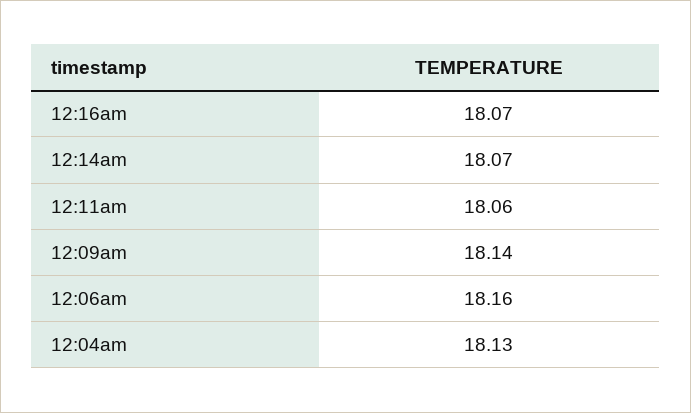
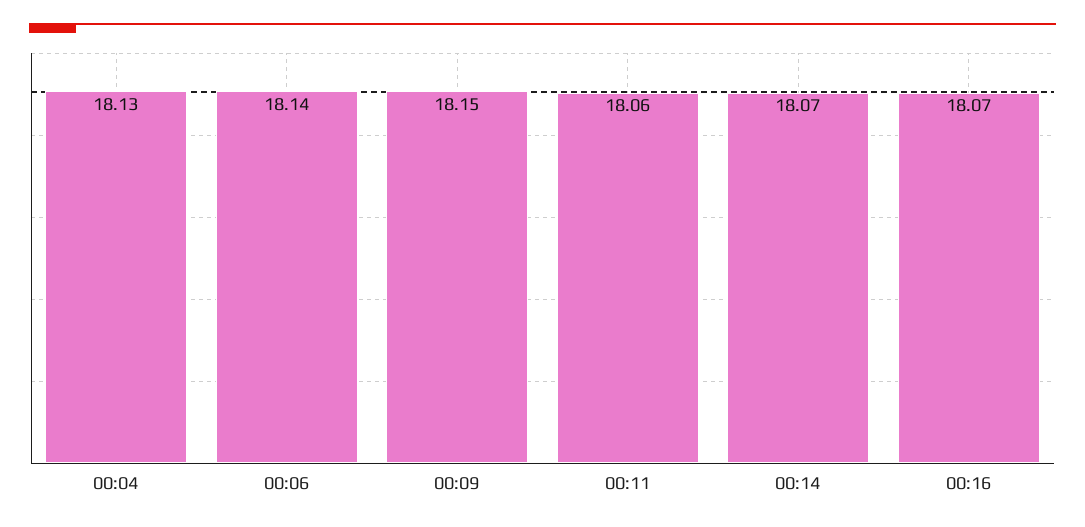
12:09am: 18.14 -> 18.15
12:06am: 18.16 -> 18.14

